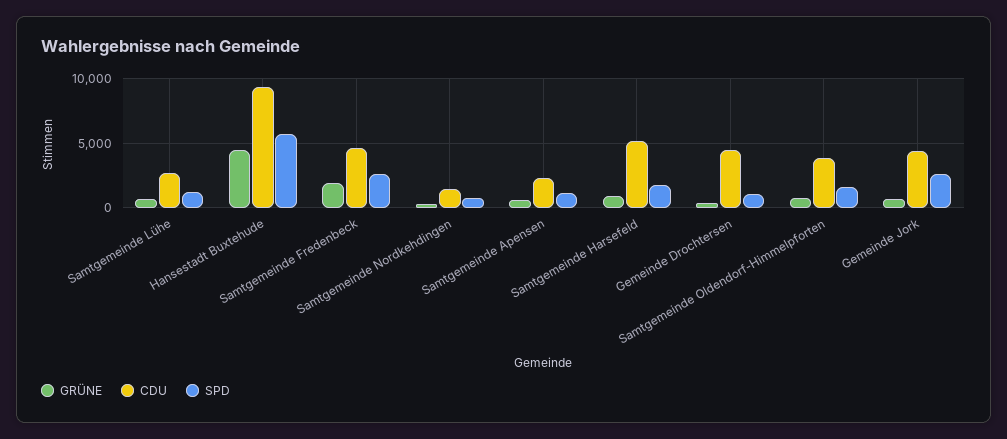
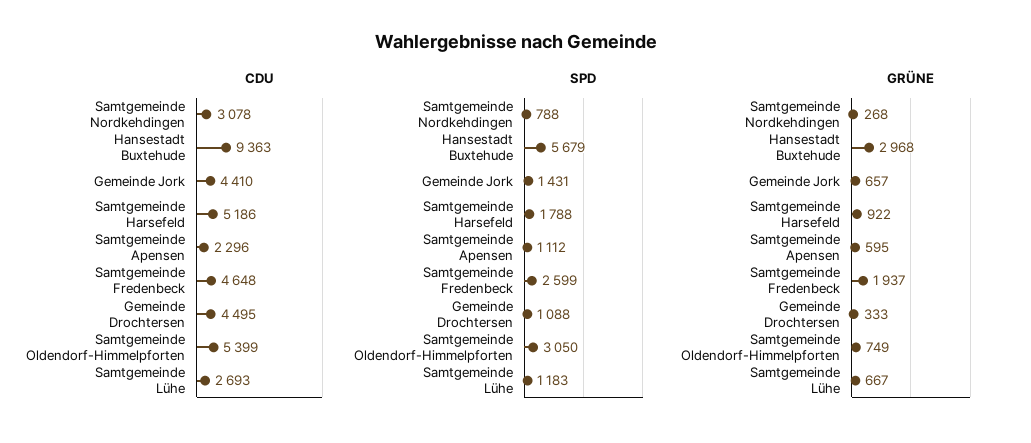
GRÜNE, Hansestadt Buxtehude: 4500 -> 2968
CDU, Samtgemeinde Nordkehdingen: 1500 -> 3078
CDU, Samtgemeinde Oldendorf-Himmelpforten: 4000 -> 5399
SPD, Samtgemeinde Oldendorf-Himmelpforten: 1500 -> 3050
SPD, Gemeinde Jork: 2500 -> 1431

